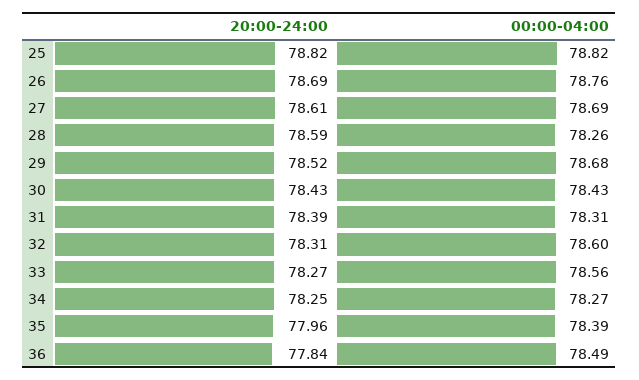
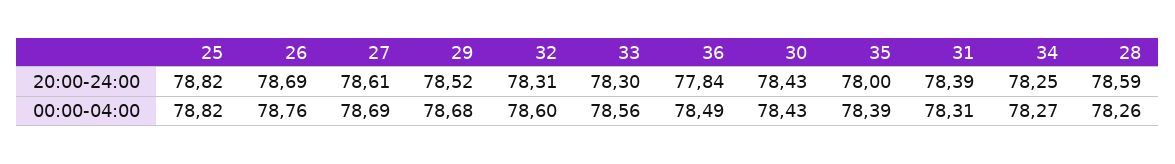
20:00-24:00, 33: 78.27 -> 78.3
20:00-24:00, 35: 77.96 -> 78

